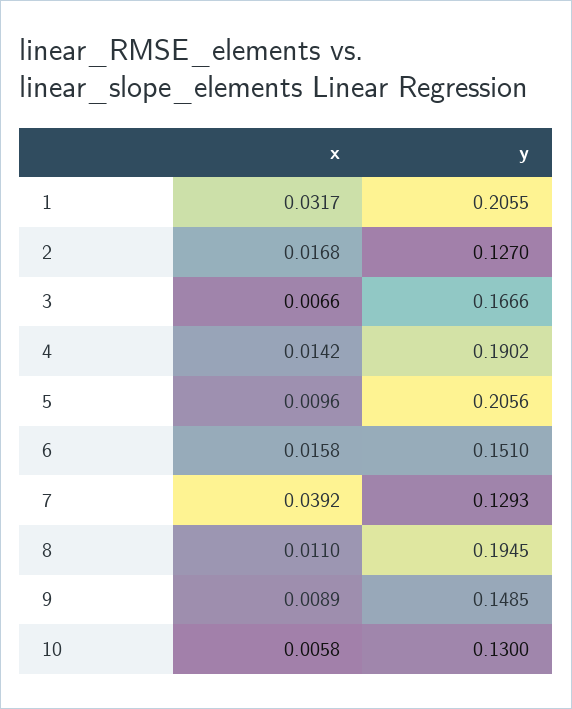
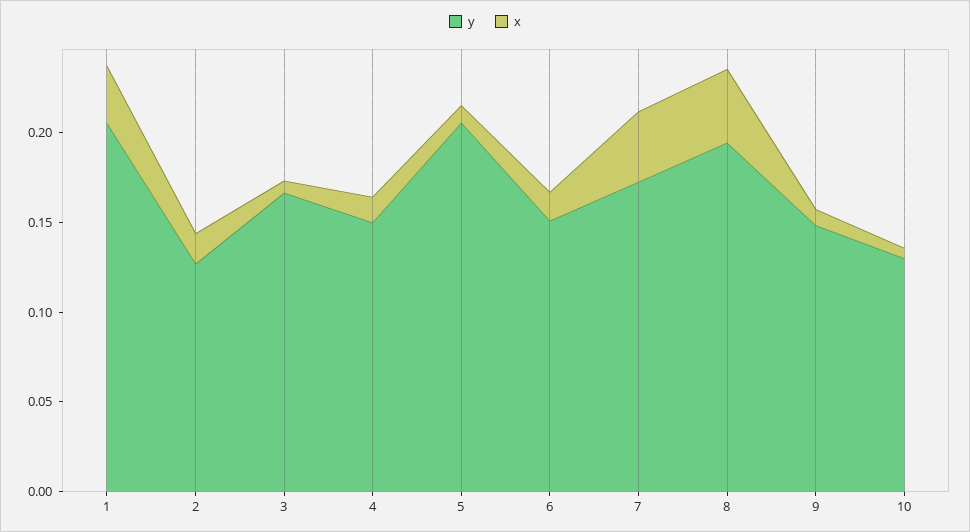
y, 4: 0.1902 -> 0.15
y, 7: 0.1293 -> 0.17
x, 8: 0.011 -> 0.04

